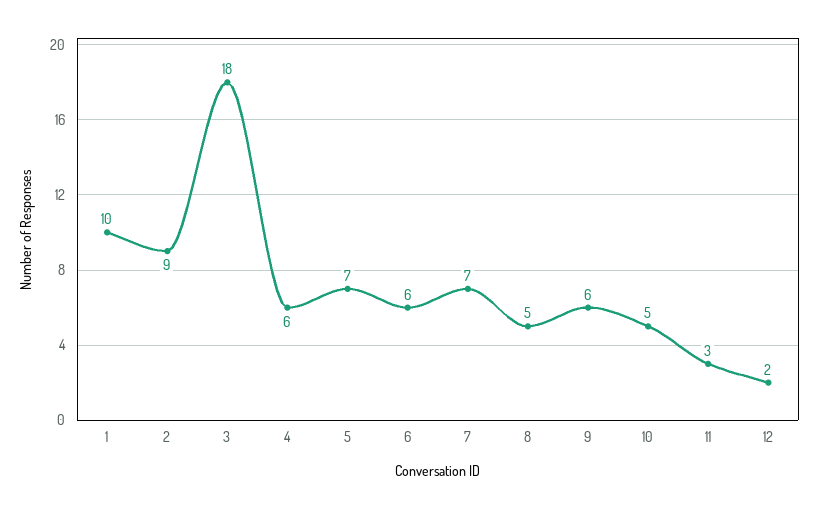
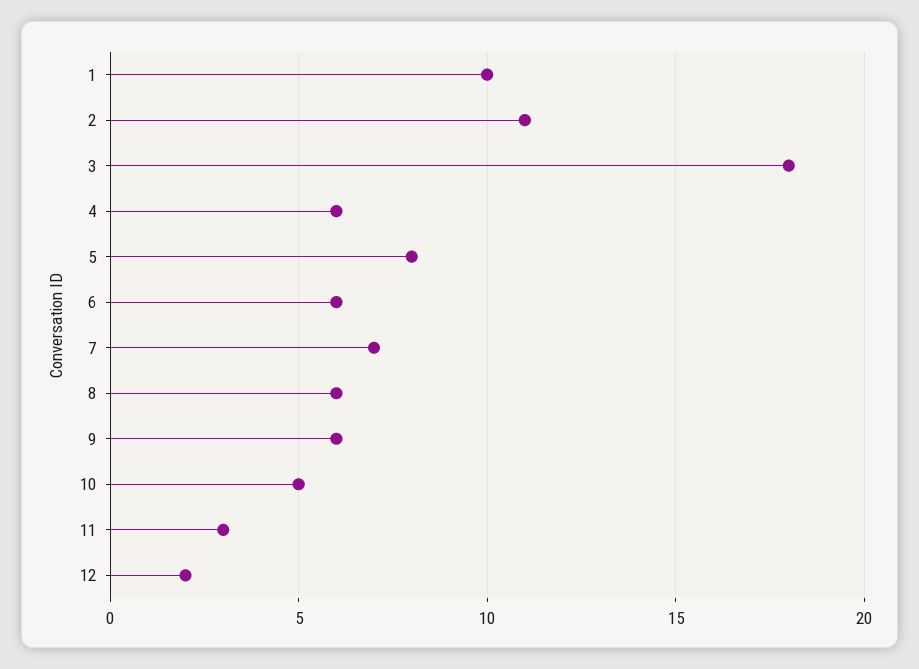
2: 9 -> 11
5: 7 -> 8
8: 5 -> 6

